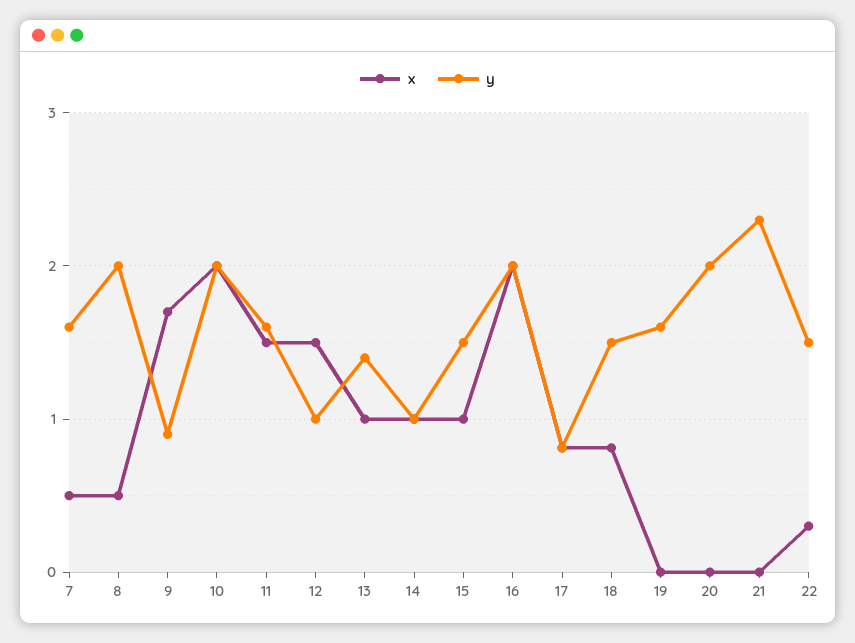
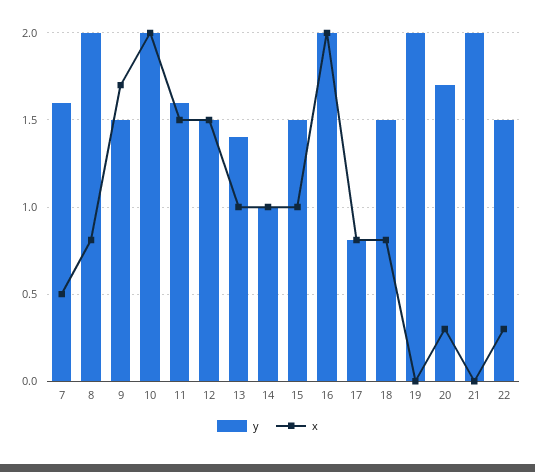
x, 8: 0.5 -> 0.8
y, 9: 0.9 -> 1.5
y, 12: 1 -> 1.5
y, 19: 1.6 -> 2
x, 20: 0 -> 0.3
y, 20: 2 -> 1.7
y, 21: 2.3 -> 2

